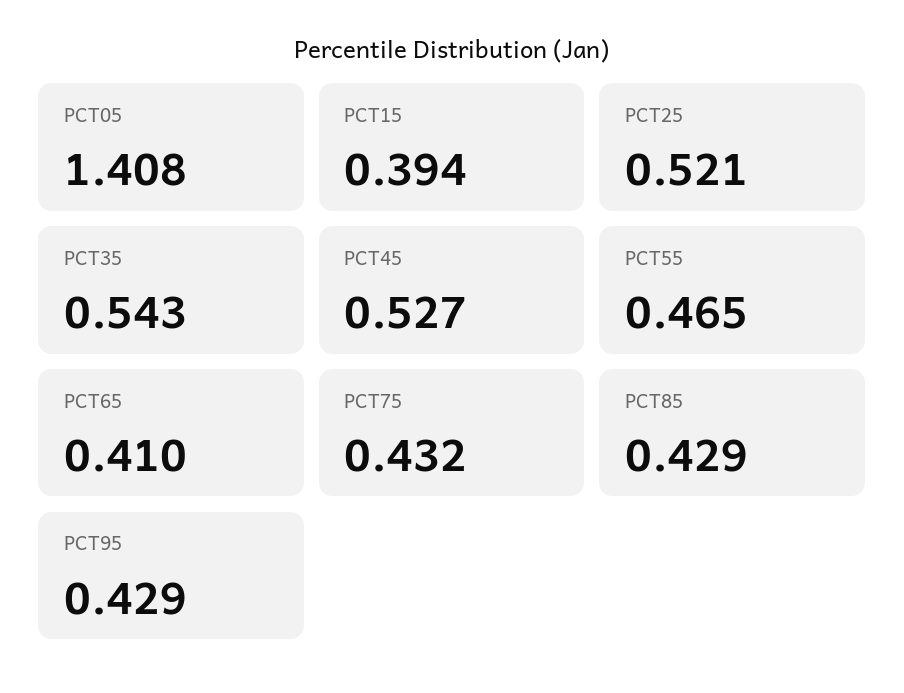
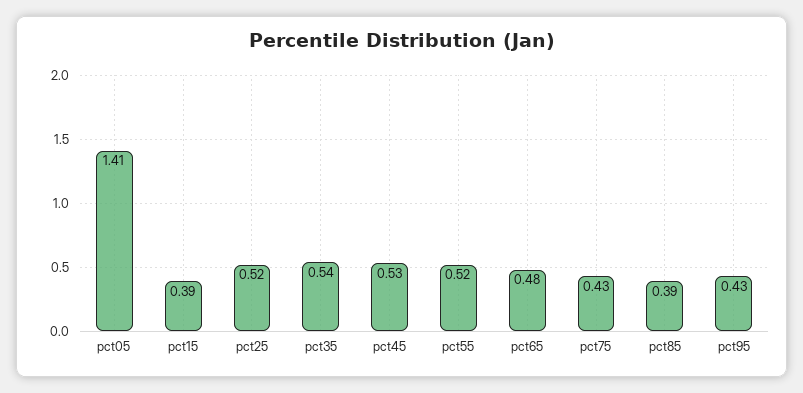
PCT55: 0.465 -> 0.52
PCT65: 0.41 -> 0.48
PCT85: 0.429 -> 0.39

